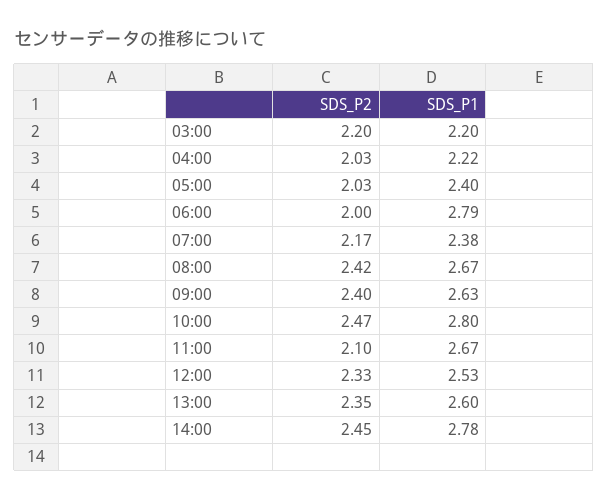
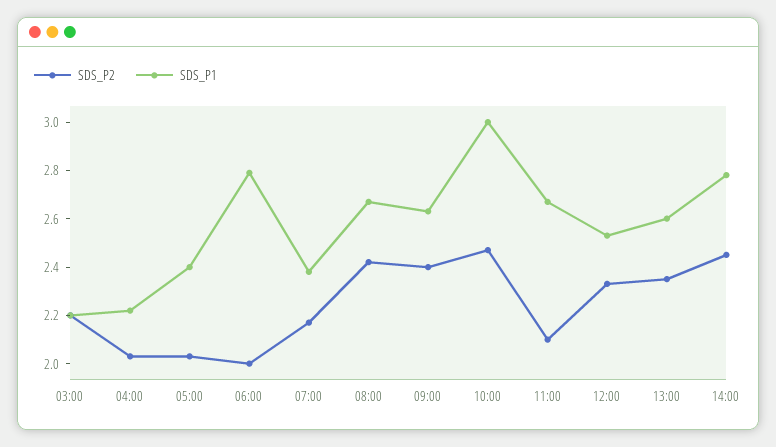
SDS_P1, 10:00: 2.8 -> 3

